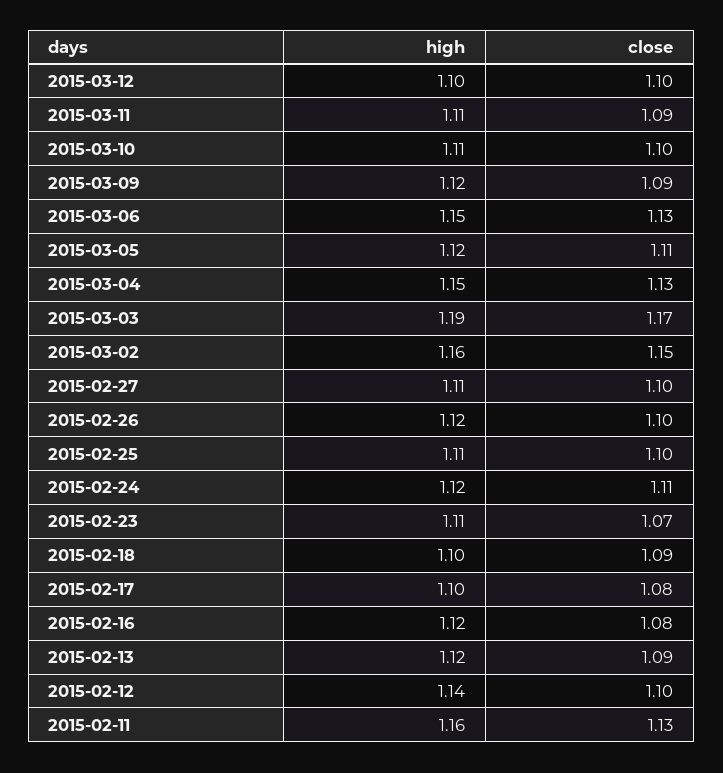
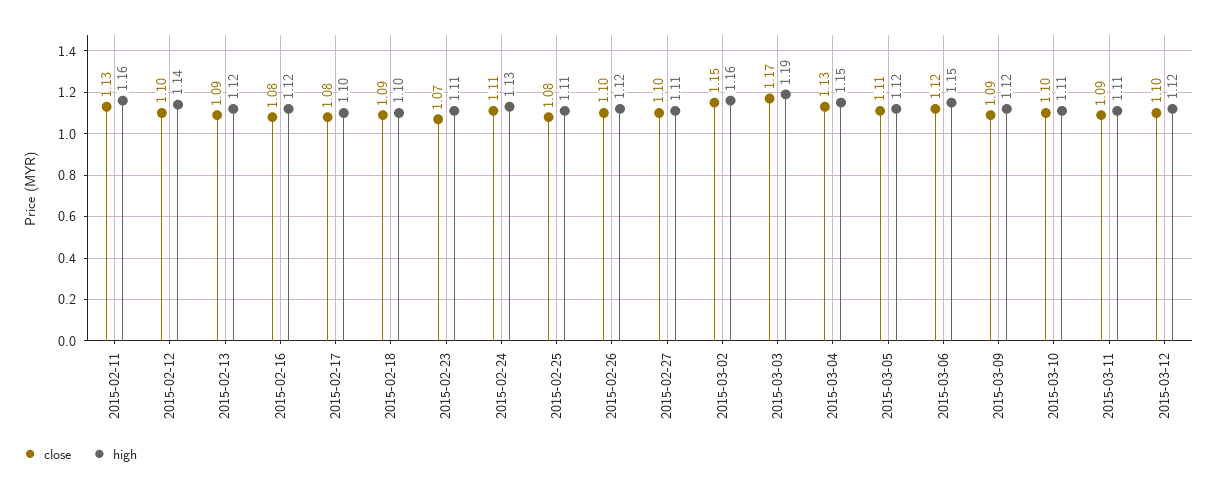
high, 2015-03-12: 1.1 -> 1.12
close, 2015-03-06: 1.13 -> 1.12
close, 2015-02-25: 1.1 -> 1.08
high, 2015-02-24: 1.12 -> 1.13

